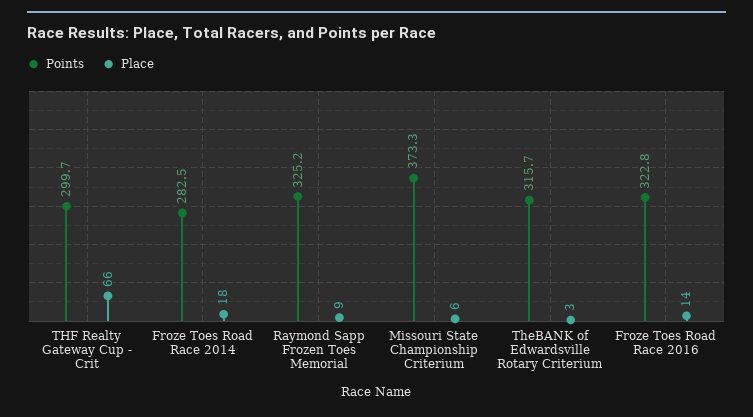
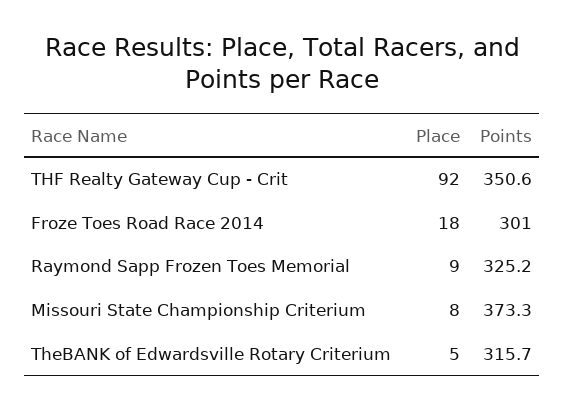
Points, THF Realty Gateway Cup - Crit: 299.7 -> 350.6
Place, THF Realty Gateway Cup - Crit: 66 -> 92
Points, Froze Toes Road Race 2014: 282.5 -> 301
Place, Missouri State Championship Criterium: 6 -> 8
Place, TheBANK of Edwardsville Rotary Criterium: 3 -> 5
Points, Froze Toes Road Race 2016: 322.8 -> none
Place, Froze Toes Road Race 2016: 14 -> none

